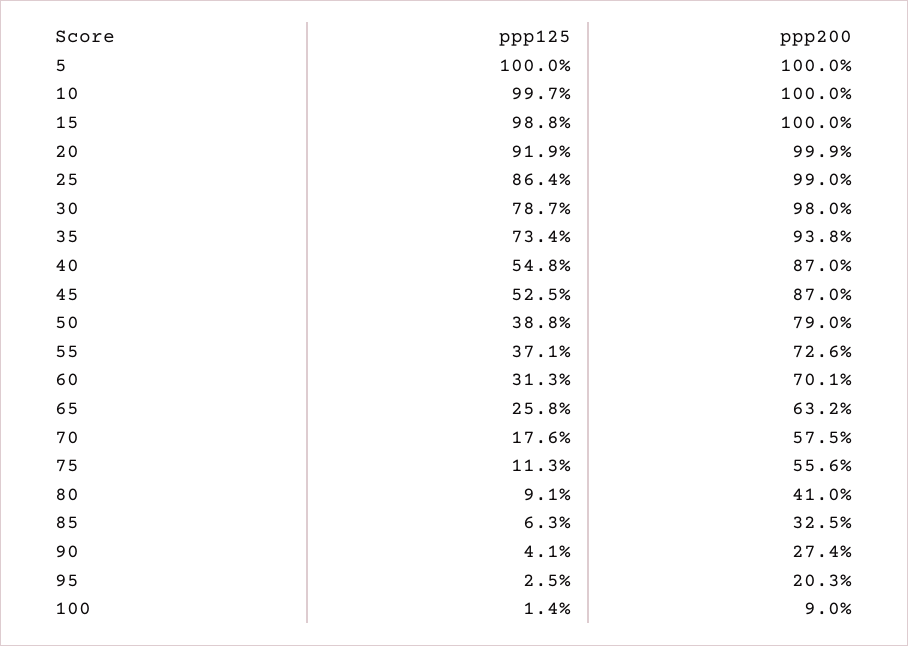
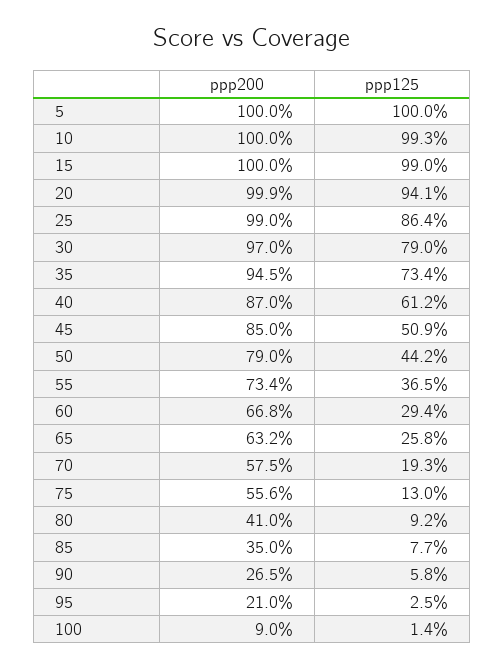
ppp125, 10: 99.7 -> 99.3
ppp125, 15: 98.8 -> 99
ppp125, 20: 91.9 -> 94.1
ppp125, 30: 78.7 -> 79
ppp200, 30: 98 -> 97
ppp200, 35: 93.8 -> 94.5
ppp125, 40: 54.8 -> 61.2
ppp125, 45: 52.5 -> 50.9
ppp200, 45: 87 -> 85
ppp125, 50: 38.8 -> 44.2
ppp125, 55: 37.1 -> 36.5
ppp200, 55: 72.6 -> 73.4
ppp125, 60: 31.3 -> 29.4
ppp200, 60: 70.1 -> 66.8
ppp125, 70: 17.6 -> 19.3
ppp125, 75: 11.3 -> 13
ppp125, 80: 9.1 -> 9.2
ppp125, 85: 6.3 -> 7.7
ppp200, 85: 32.5 -> 35
ppp125, 90: 4.1 -> 5.8
ppp200, 90: 27.4 -> 26.5
ppp200, 95: 20.3 -> 21

